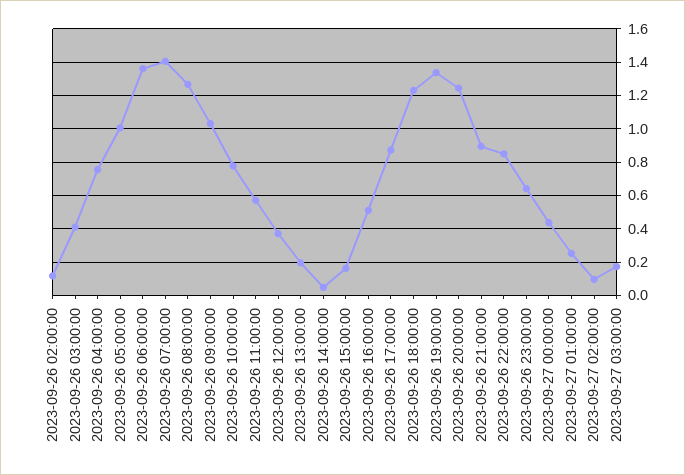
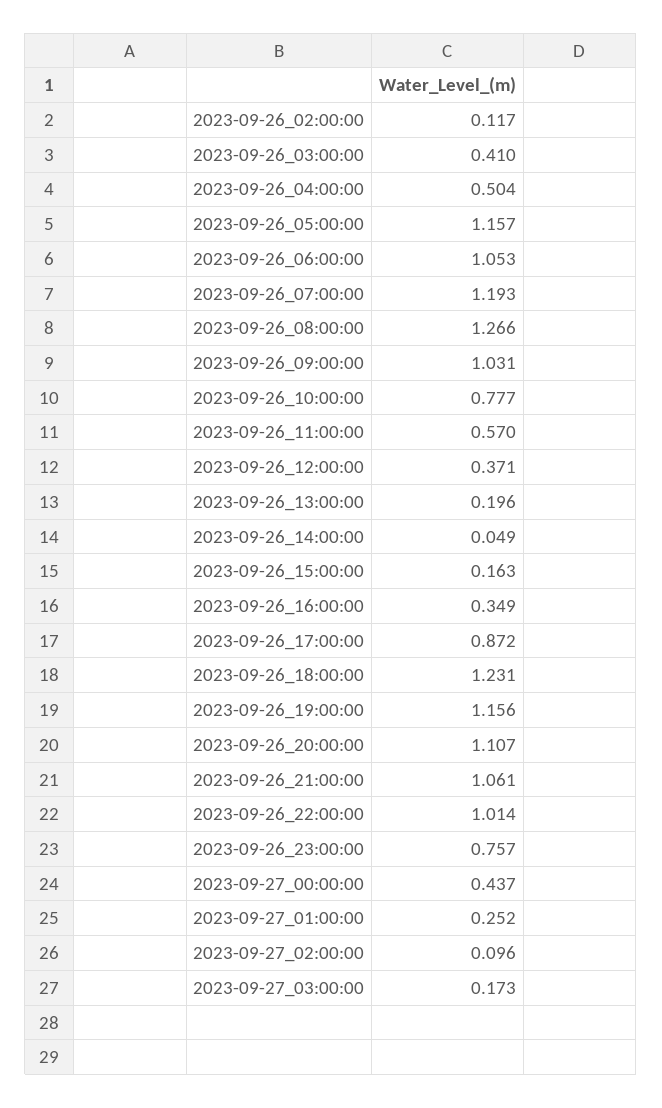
2023-09-26 04:00:00: 0.75 -> 0.504
2023-09-26 05:00:00: 1 -> 1.157
2023-09-26 06:00:00: 1.35 -> 1.053
2023-09-26 07:00:00: 1.4 -> 1.193
2023-09-26 16:00:00: 0.5 -> 0.349
2023-09-26 19:00:00: 1.35 -> 1.156
2023-09-26 20:00:00: 1.25 -> 1.107
2023-09-26 21:00:00: 0.9 -> 1.061
2023-09-26 22:00:00: 0.85 -> 1.014
2023-09-26 23:00:00: 0.65 -> 0.757

